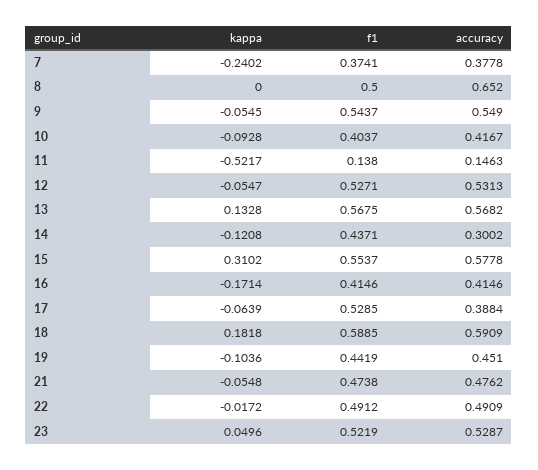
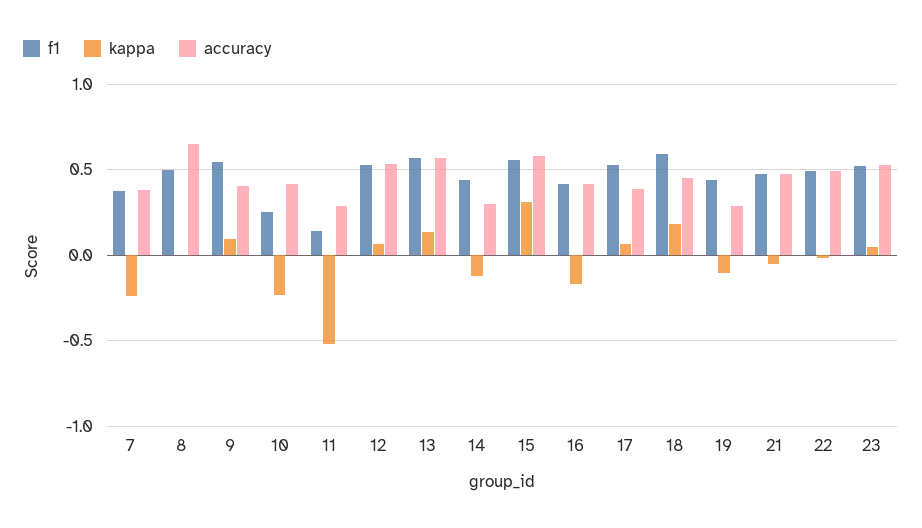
kappa, 9: -0.0545 -> 0.1
accuracy, 9: 0.549 -> 0.4
kappa, 10: -0.0928 -> -0.25
f1, 10: 0.4037 -> 0.25
accuracy, 11: 0.1463 -> 0.3
kappa, 12: -0.0547 -> 0.05
kappa, 17: -0.0639 -> 0.05
accuracy, 18: 0.5909 -> 0.45
accuracy, 19: 0.451 -> 0.3

